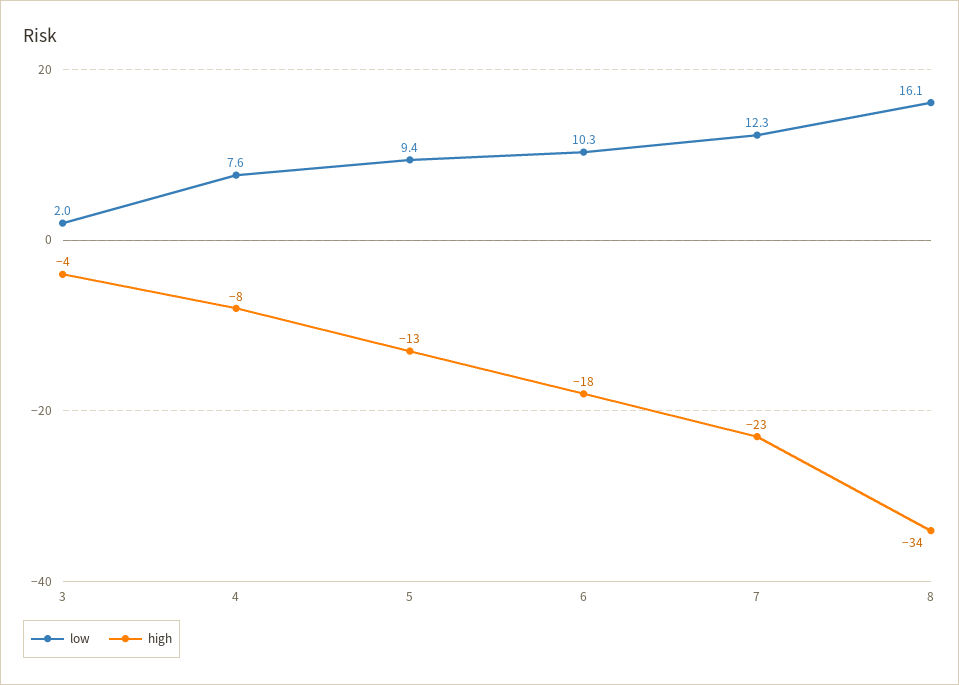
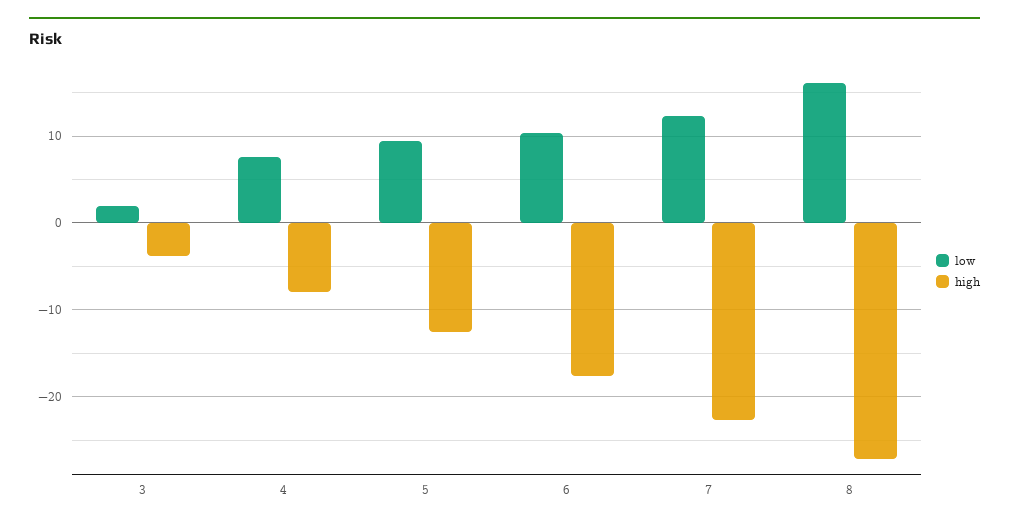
high, 8: -34 -> -27

